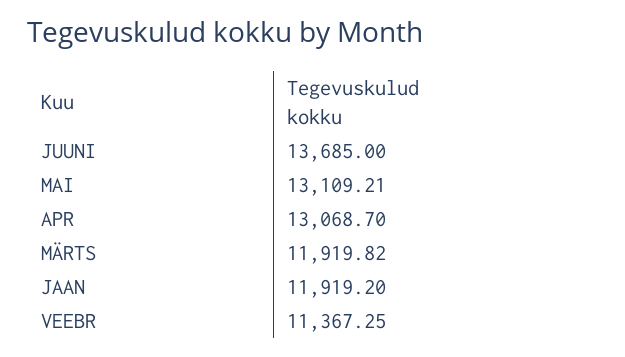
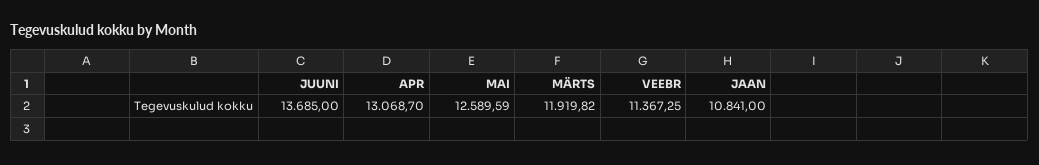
MAI: 13109.21 -> 12589.59
JAAN: 11919.2 -> 10841

